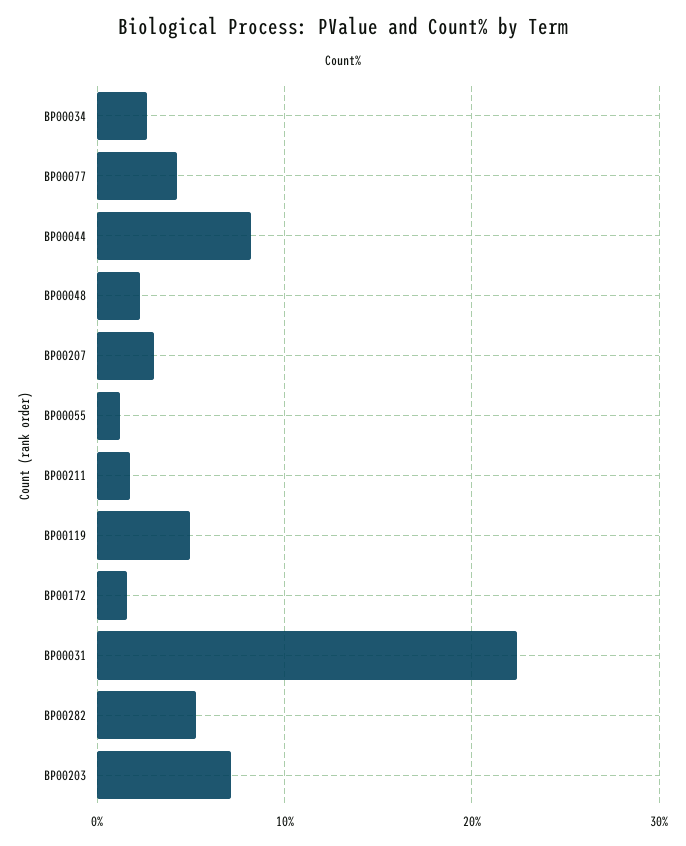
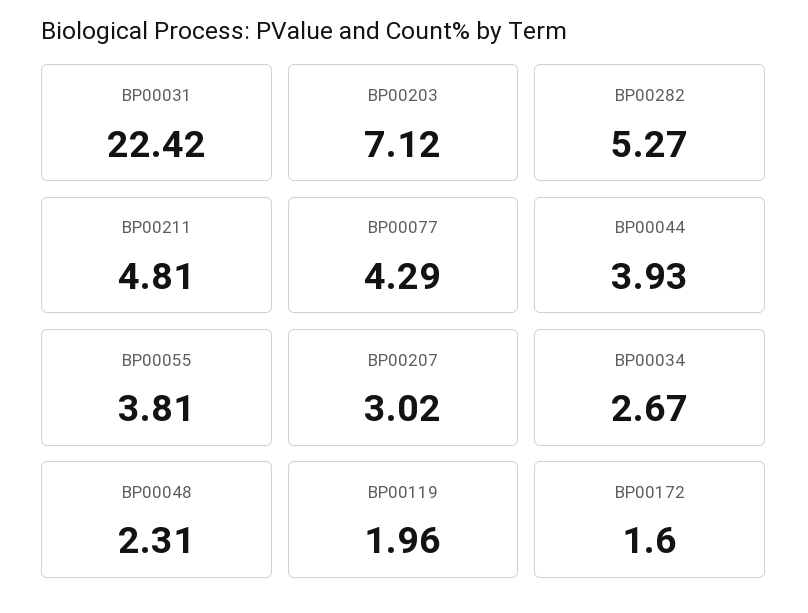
BP00044: 8 -> 3.93
BP00055: 1 -> 3.81
BP00211: 2 -> 4.81
BP00119: 5 -> 1.96

